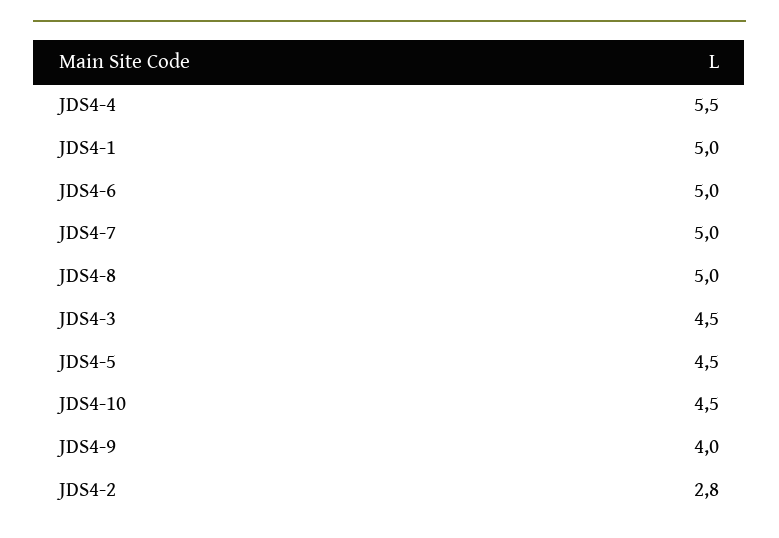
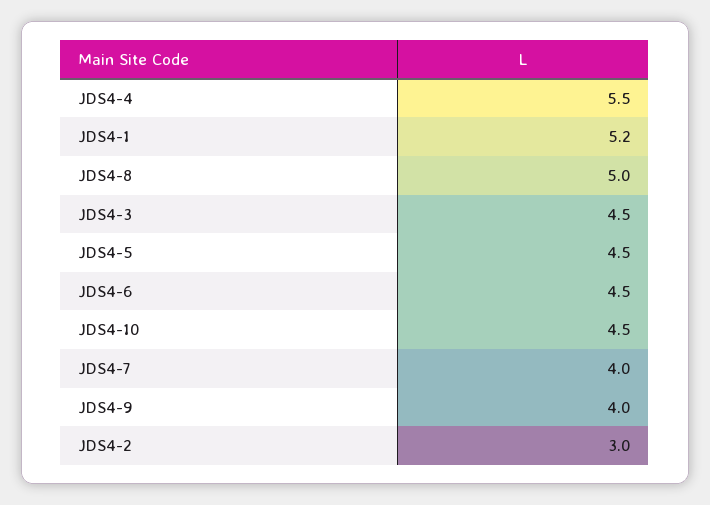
JDS4-1: 5 -> 5.2
JDS4-6: 5 -> 4.5
JDS4-7: 5 -> 4
JDS4-2: 2.8 -> 3

